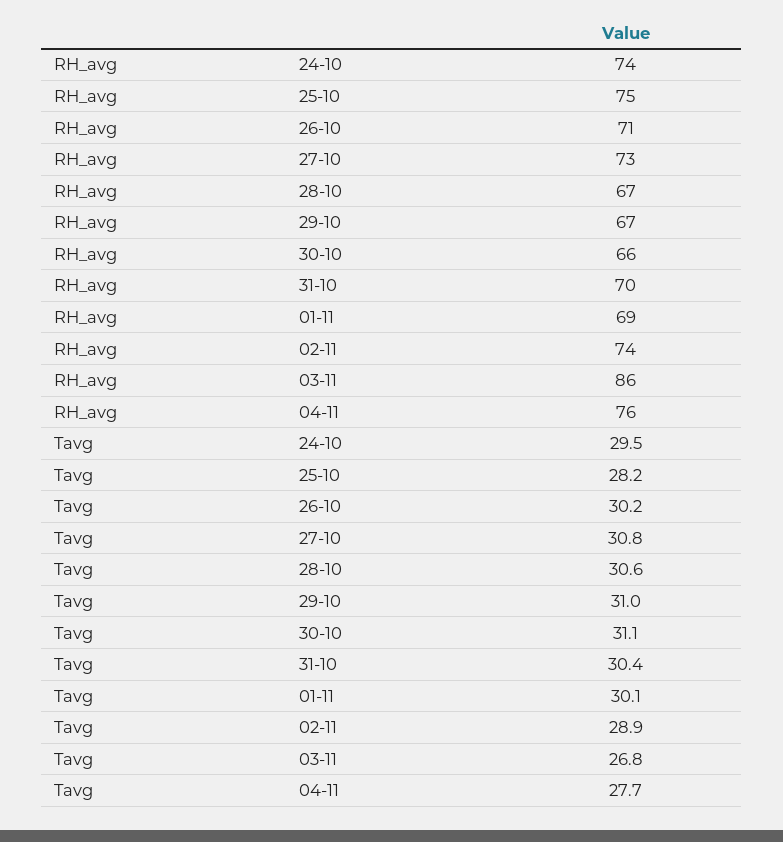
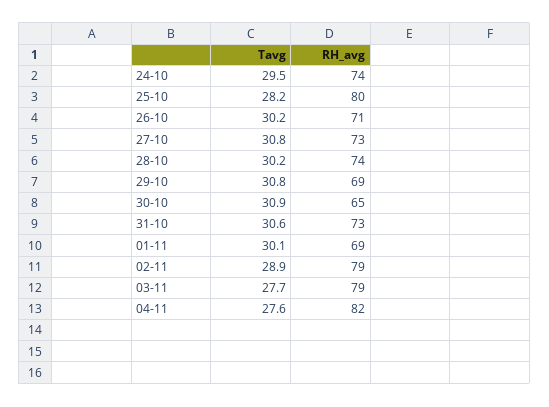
RH_avg, 25-10: 75 -> 80
RH_avg, 28-10: 67 -> 74
RH_avg, 29-10: 67 -> 69
RH_avg, 30-10: 66 -> 65
RH_avg, 31-10: 70 -> 73
RH_avg, 02-11: 74 -> 79
RH_avg, 03-11: 86 -> 79
RH_avg, 04-11: 76 -> 82
Tavg, 28-10: 30.6 -> 30.2
Tavg, 29-10: 31 -> 30.8
Tavg, 30-10: 31.1 -> 30.9
Tavg, 31-10: 30.4 -> 30.6
Tavg, 03-11: 26.8 -> 27.7
Tavg, 04-11: 27.7 -> 27.6

